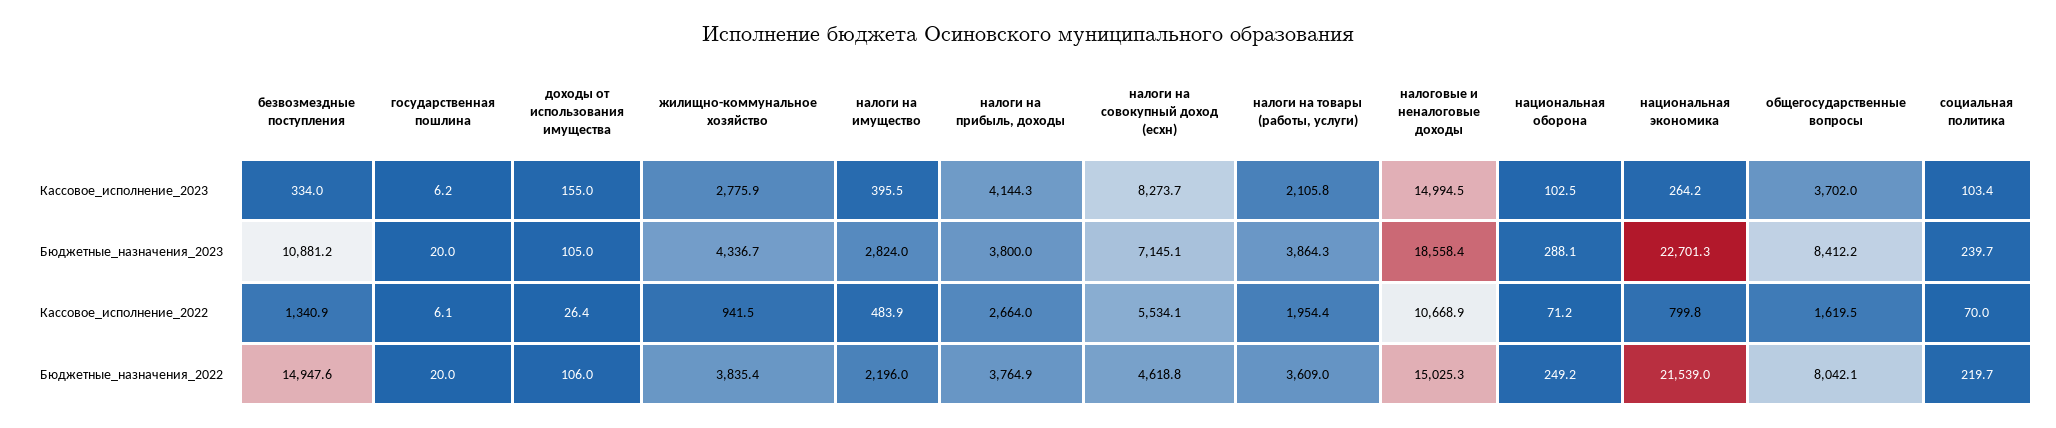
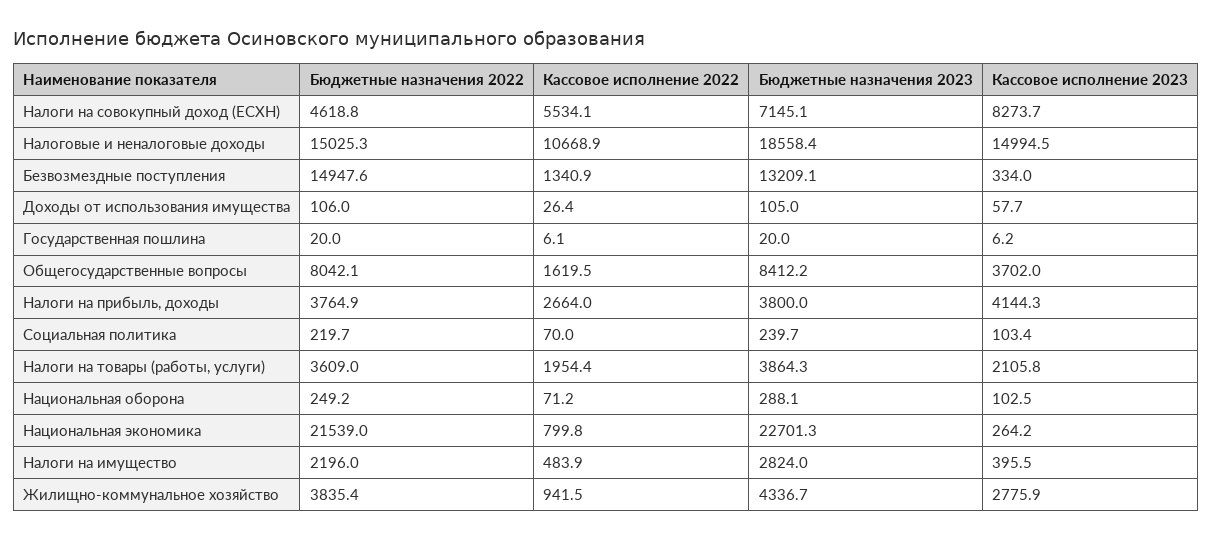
доходы от использования имущества, Кассовое_исполнение_2023: 155 -> 57.7
безвозмездные поступления, Бюджетные_назначения_2023: 10881.2 -> 13209.1

